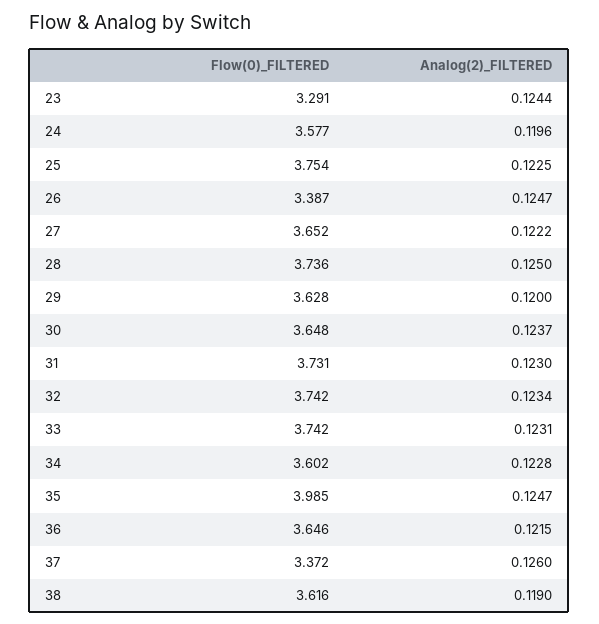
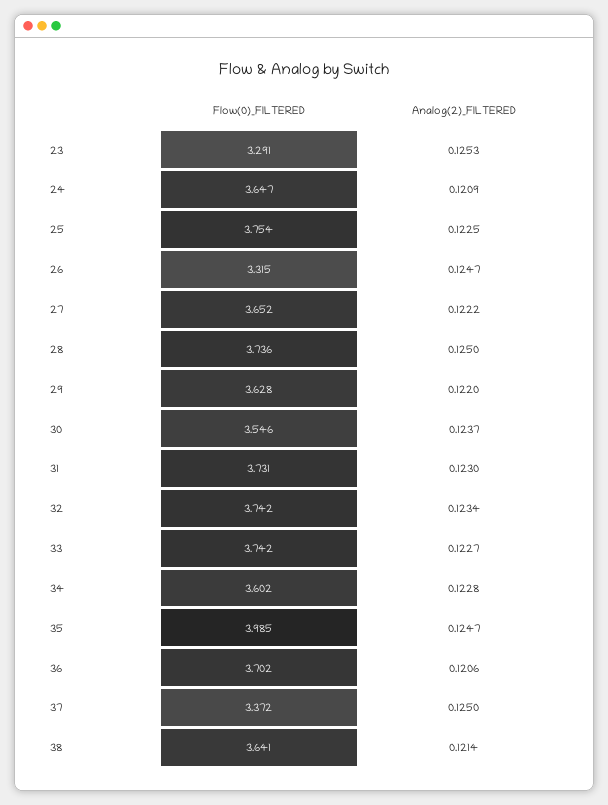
Analog(2)_FILTERED, 23: 0.1244 -> 0.1253
Flow(0)_FILTERED, 24: 3.577 -> 3.647
Analog(2)_FILTERED, 24: 0.1196 -> 0.1209
Flow(0)_FILTERED, 26: 3.387 -> 3.315
Analog(2)_FILTERED, 29: 0.12 -> 0.122
Flow(0)_FILTERED, 30: 3.648 -> 3.546
Analog(2)_FILTERED, 33: 0.1231 -> 0.1227
Flow(0)_FILTERED, 36: 3.646 -> 3.702
Analog(2)_FILTERED, 36: 0.1215 -> 0.1206
Analog(2)_FILTERED, 37: 0.126 -> 0.125
Flow(0)_FILTERED, 38: 3.616 -> 3.641
Analog(2)_FILTERED, 38: 0.119 -> 0.1214

